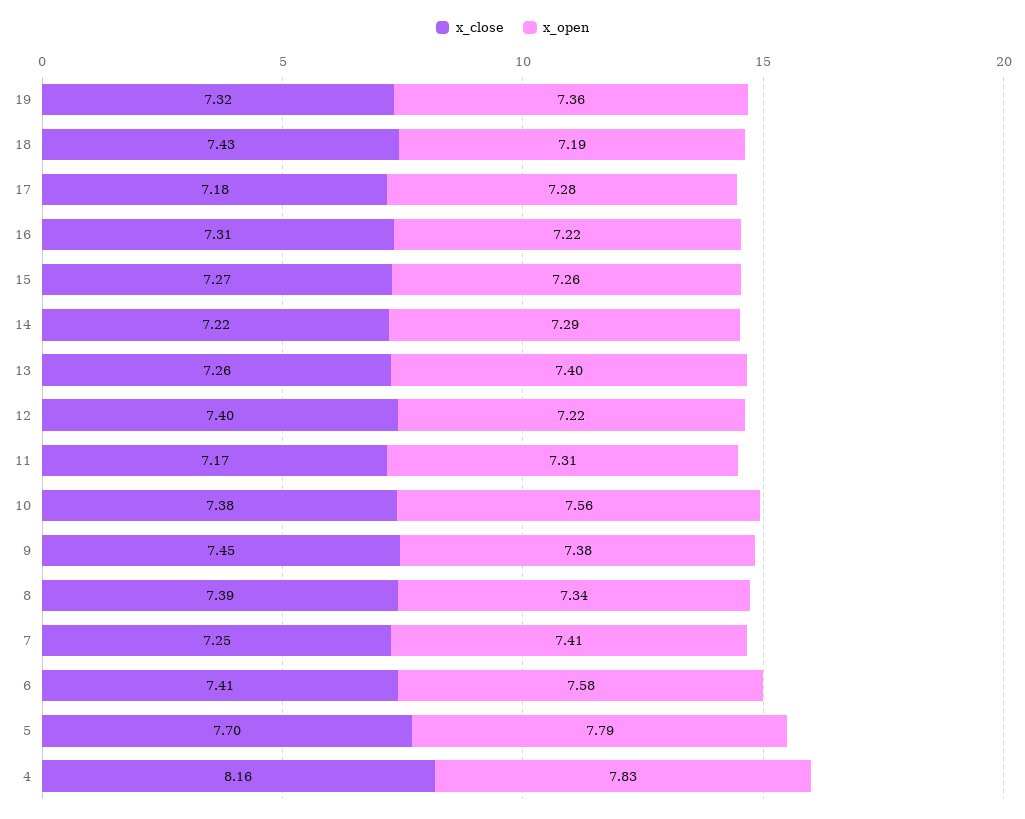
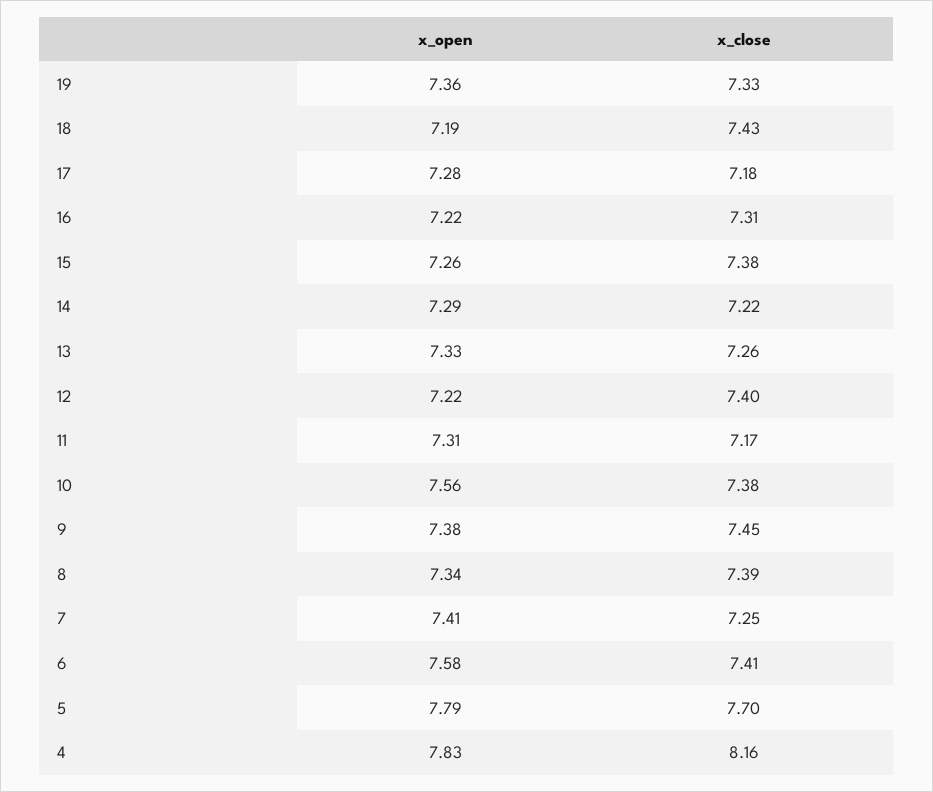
x_close, 19: 7.32 -> 7.33
x_close, 15: 7.27 -> 7.38
x_open, 13: 7.4 -> 7.33

